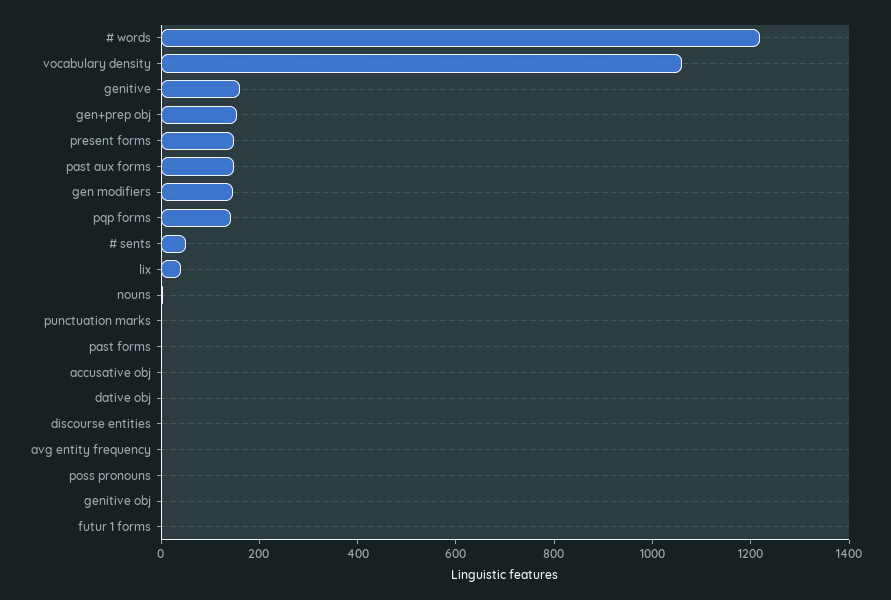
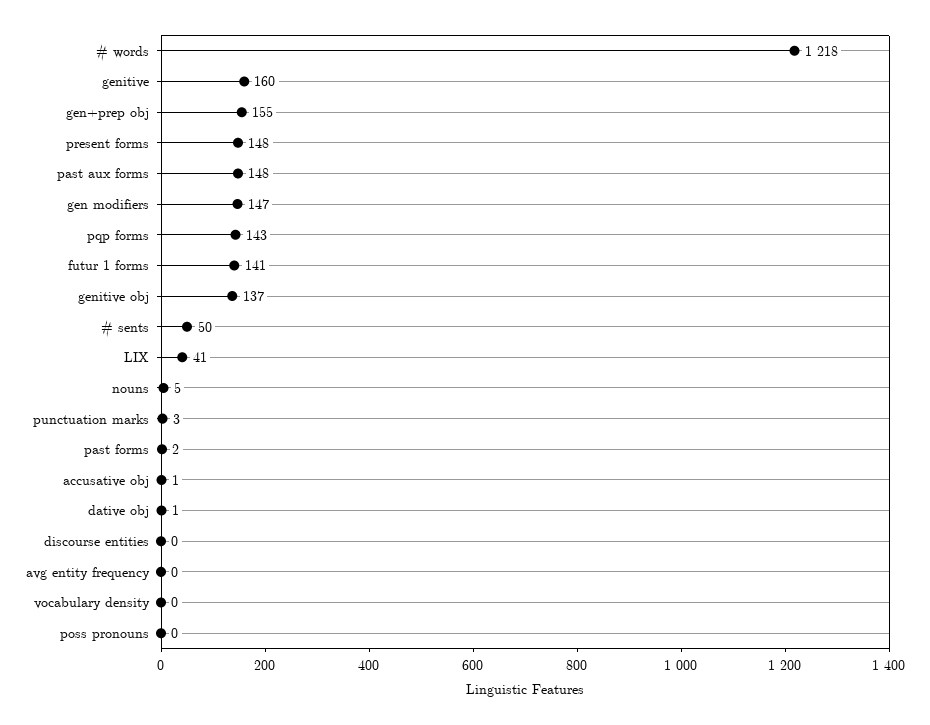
vocabulary density: 1050 -> 0
genitive obj: 0 -> 137
futur 1 forms: 0 -> 141

